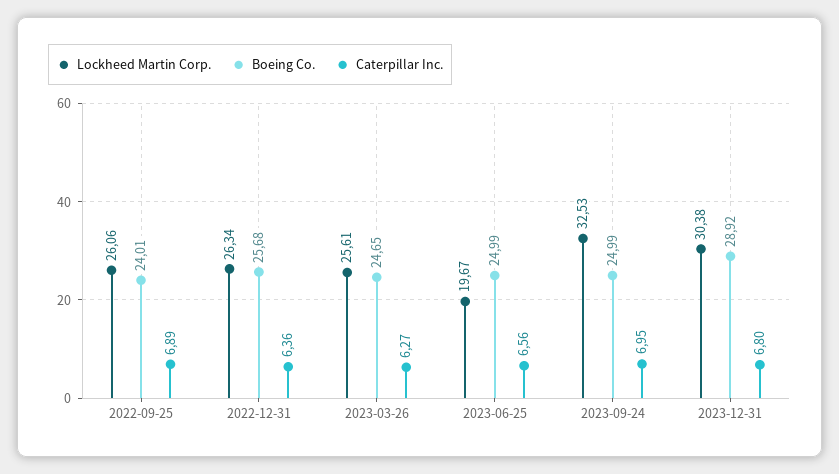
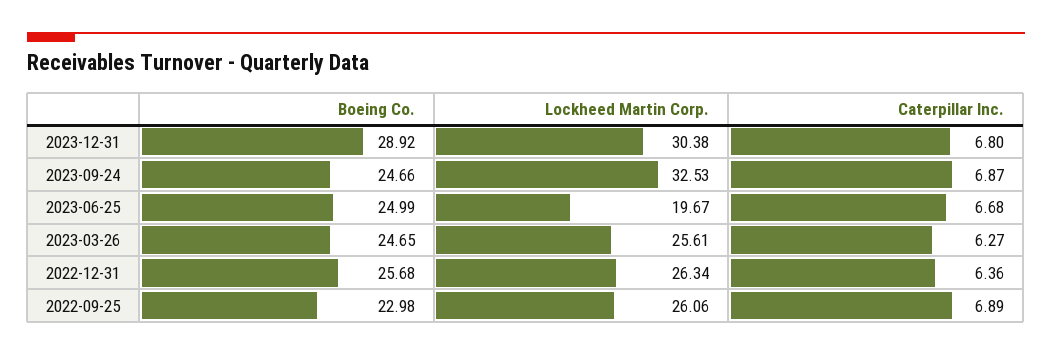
Boeing Co., 2022-09-25: 24.01 -> 22.98
Caterpillar Inc., 2023-06-25: 6.56 -> 6.68
Boeing Co., 2023-09-24: 24.99 -> 24.66
Caterpillar Inc., 2023-09-24: 6.95 -> 6.87

